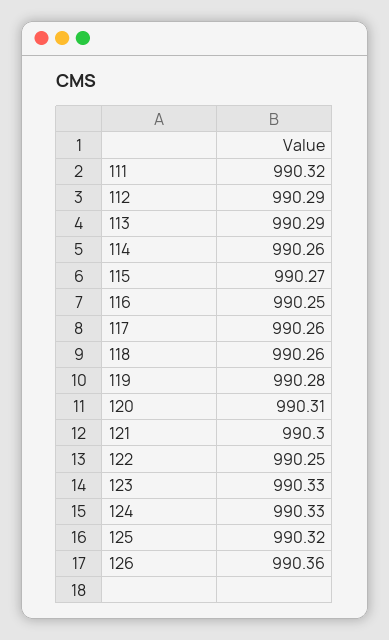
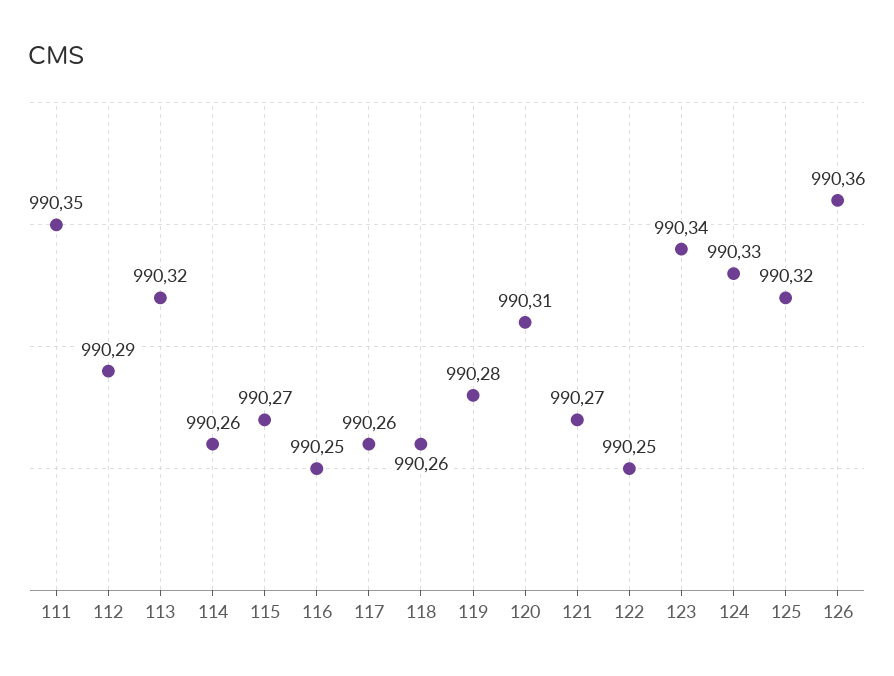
111: 990.32 -> 990.35
113: 990.29 -> 990.32
121: 990.3 -> 990.27
123: 990.33 -> 990.34

